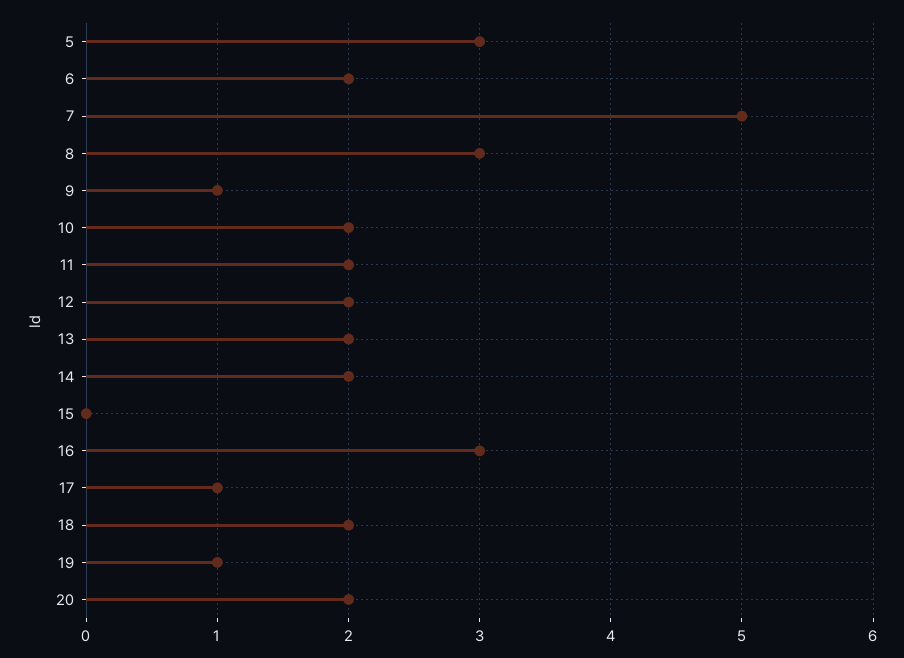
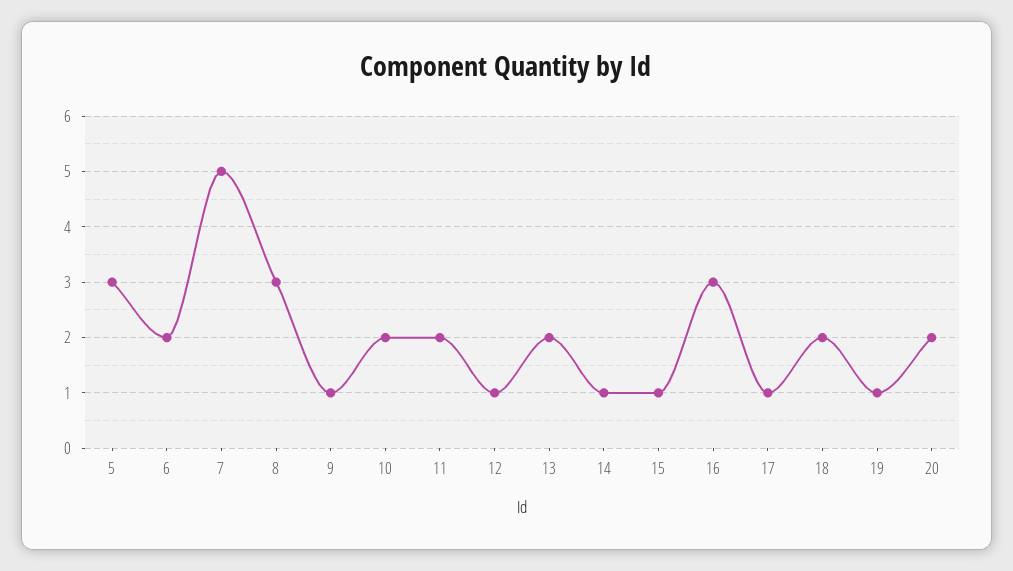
12: 2 -> 1
14: 2 -> 1
15: 0 -> 1

